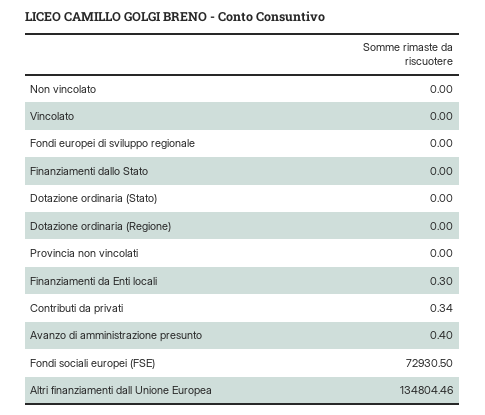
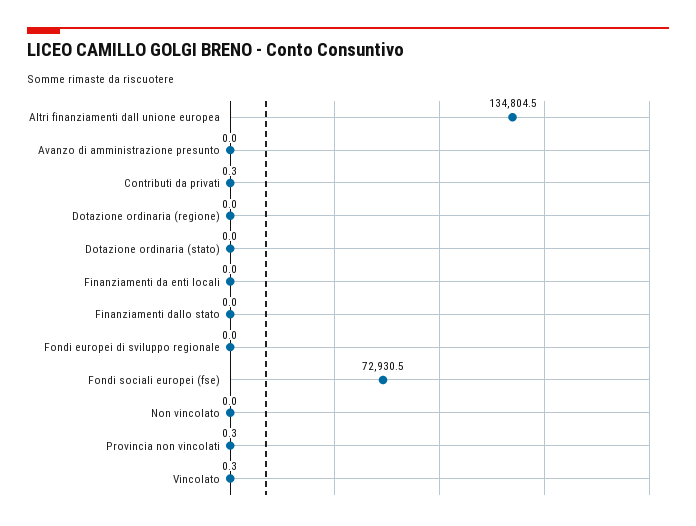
Vincolato: 0 -> 0.3
Provincia non vincolati: 0 -> 0.3
Finanziamenti da Enti locali: 0.3 -> 0
Avanzo di amministrazione presunto: 0.4 -> 0

